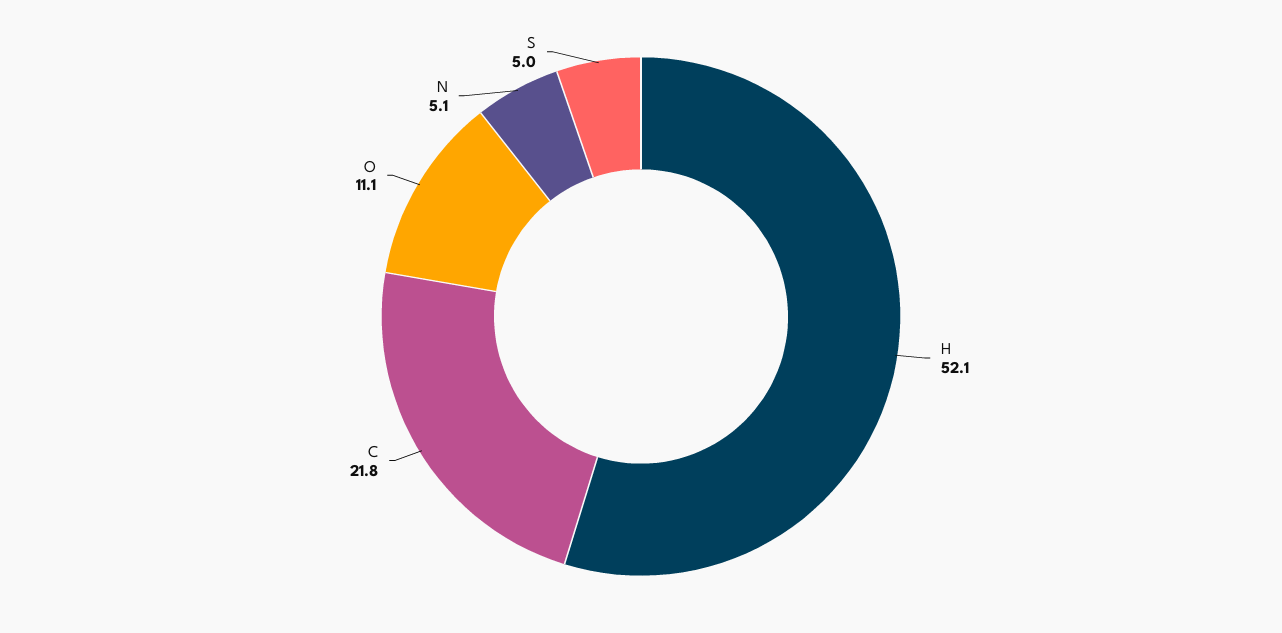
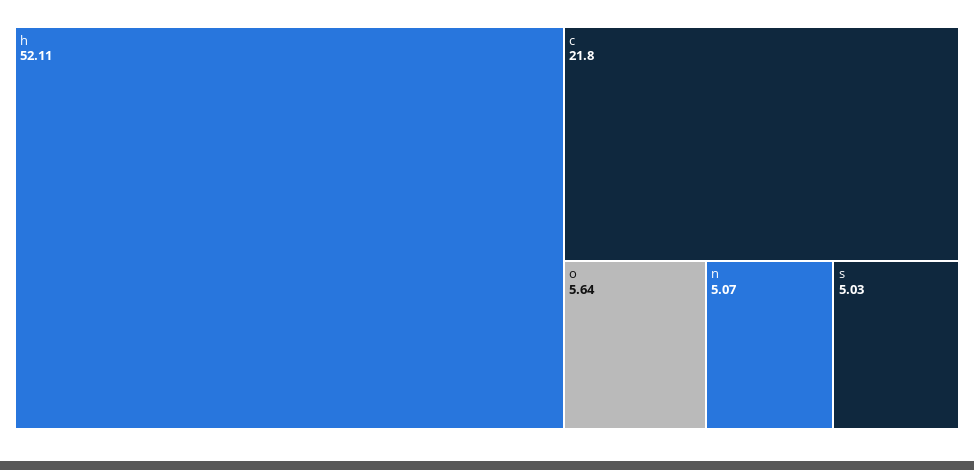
O: 11.1 -> 5.64

